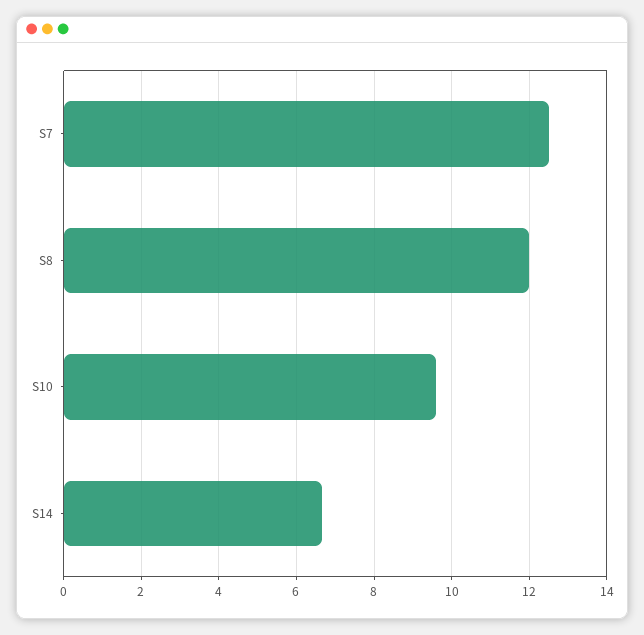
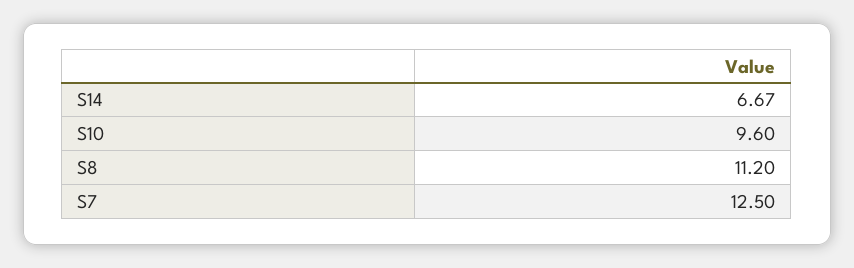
S8: 12 -> 11.2

